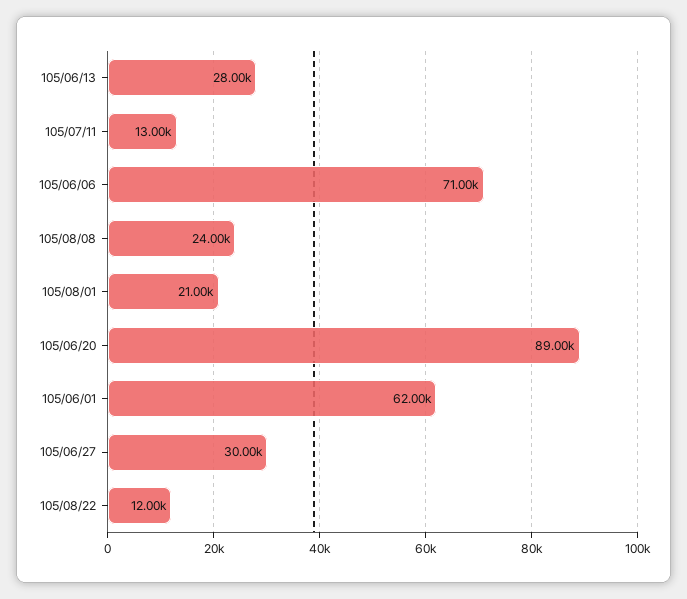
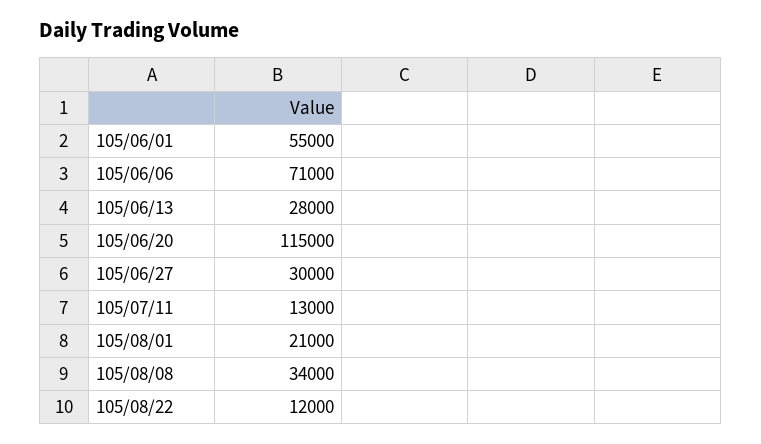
105/08/08: 24000 -> 34000
105/06/20: 89000 -> 115000
105/06/01: 62000 -> 55000

